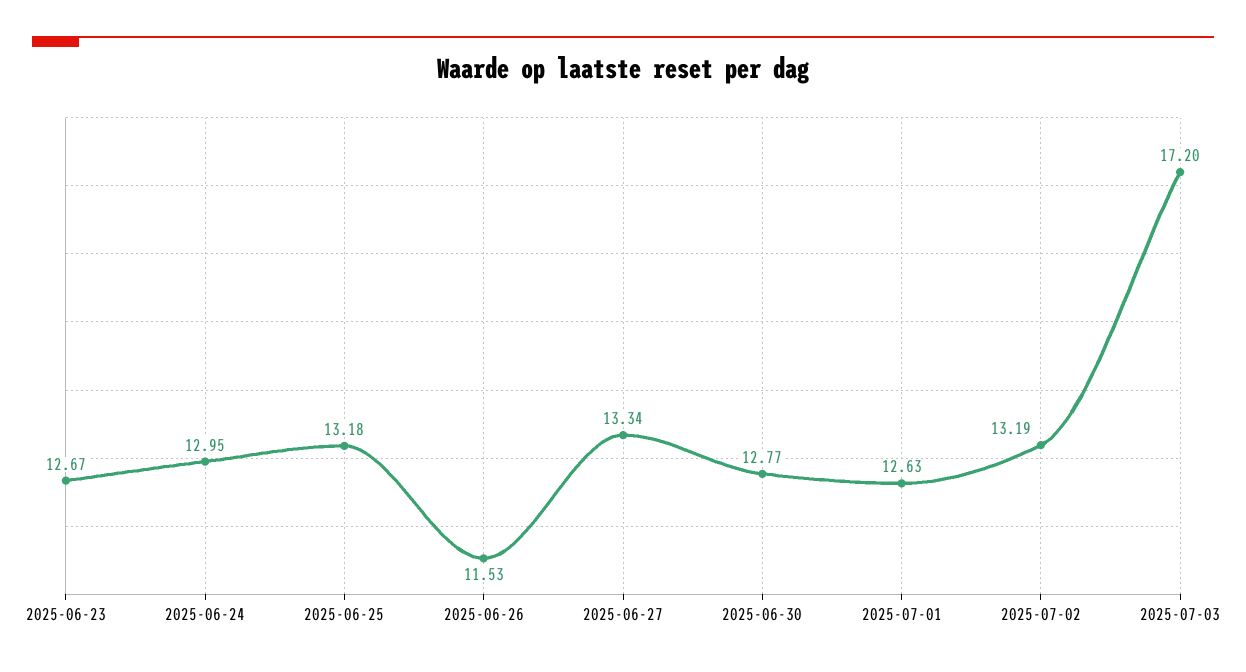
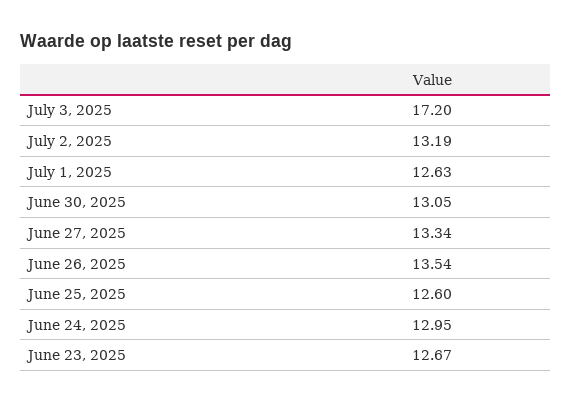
2025-06-25: 13.18 -> 12.6
2025-06-26: 11.53 -> 13.54
2025-06-30: 12.77 -> 13.05

